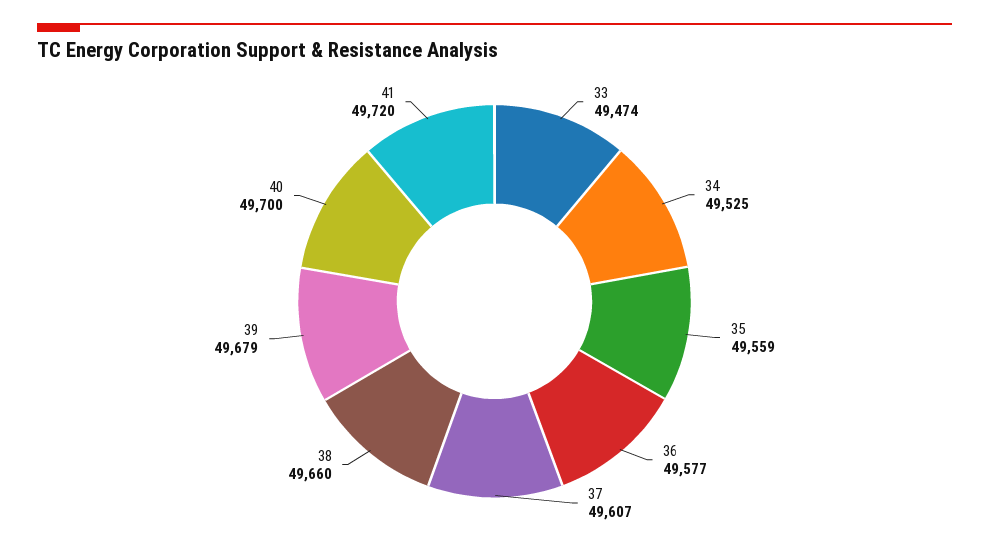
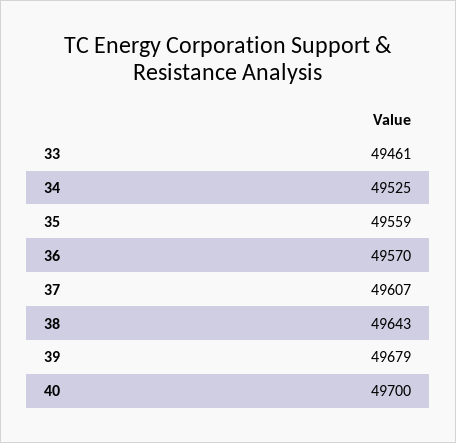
33: 49474 -> 49461
36: 49577 -> 49570
38: 49660 -> 49643
41: 49720 -> none

